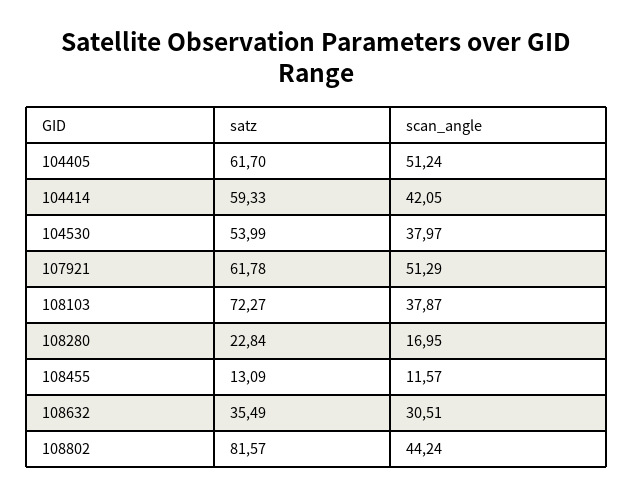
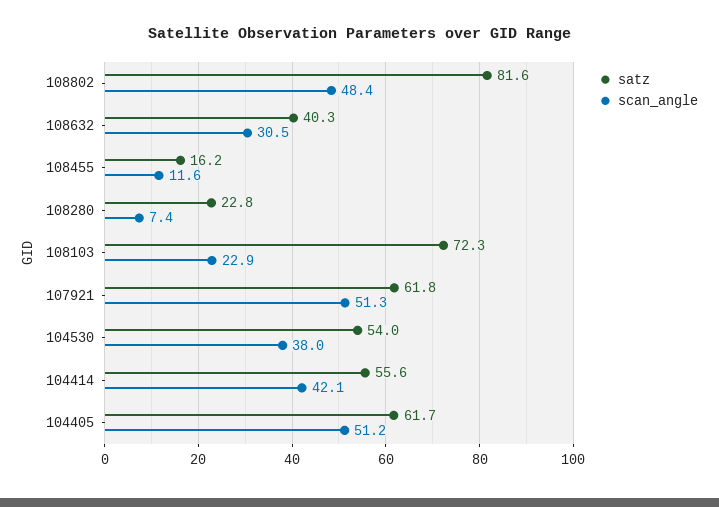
satz, 104414: 59.33 -> 55.6
scan_angle, 108103: 37.87 -> 22.9
scan_angle, 108280: 16.95 -> 7.4
satz, 108455: 13.09 -> 16.2
satz, 108632: 35.49 -> 40.3
scan_angle, 108802: 44.24 -> 48.4

